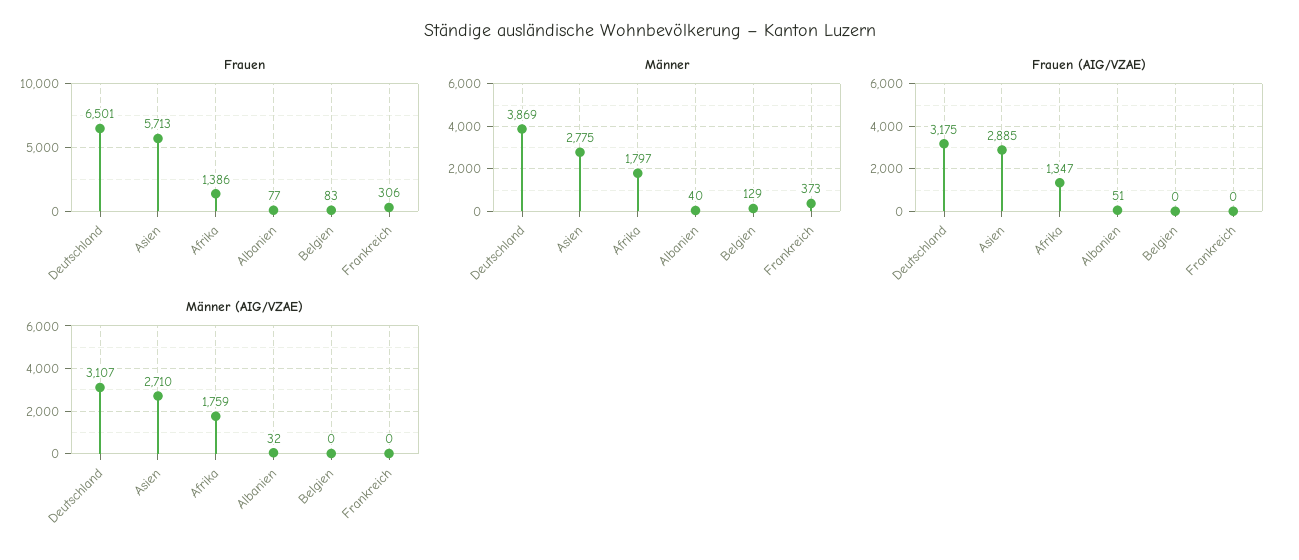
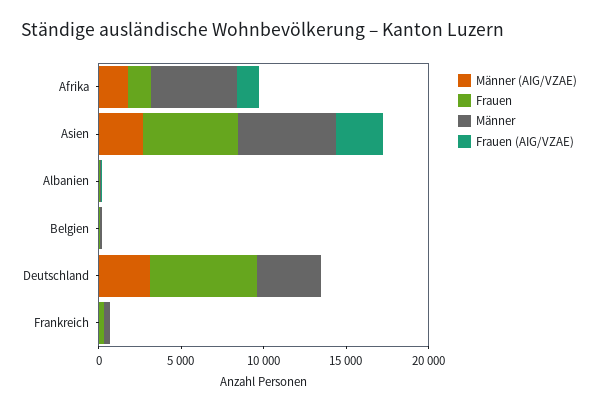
Männer, Asien: 2775 -> 6000
Männer, Afrika: 1797 -> 5000
Frauen (AIG/VZAE), Deutschland: 3175 -> 0

